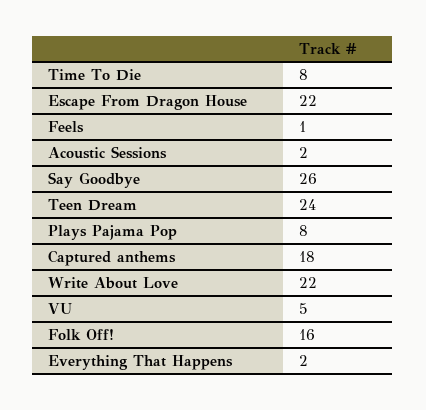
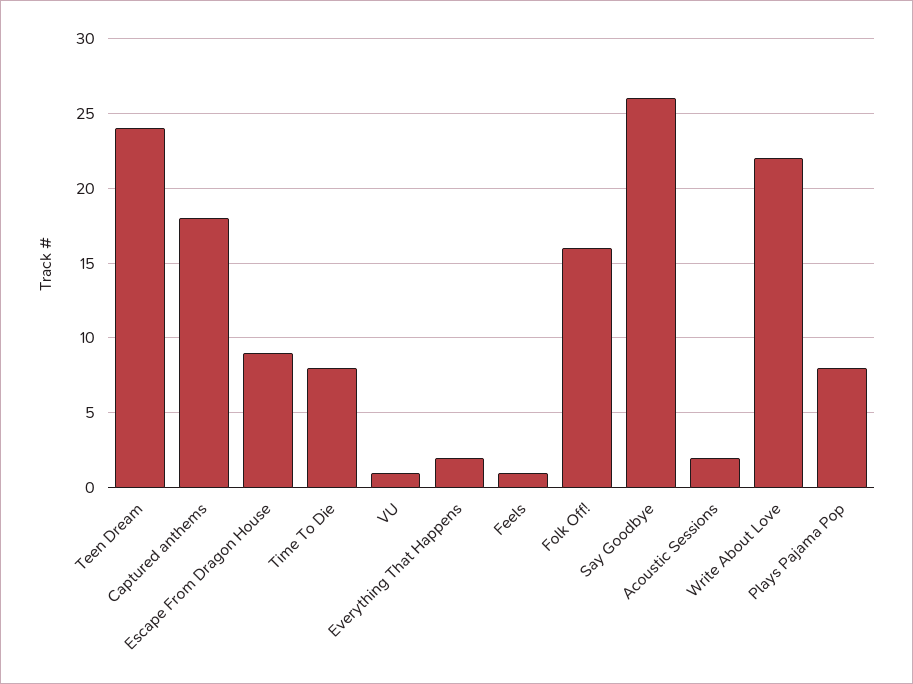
Escape From Dragon House: 22 -> 9
VU: 5 -> 1

